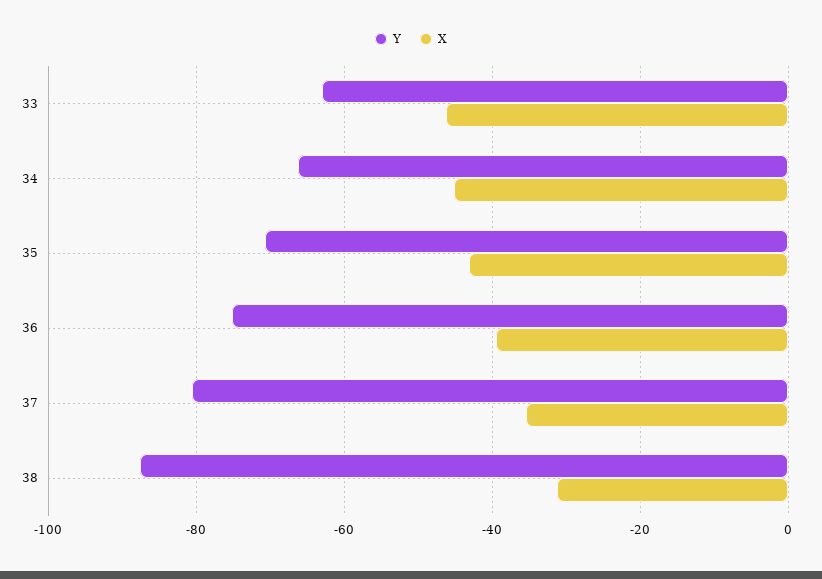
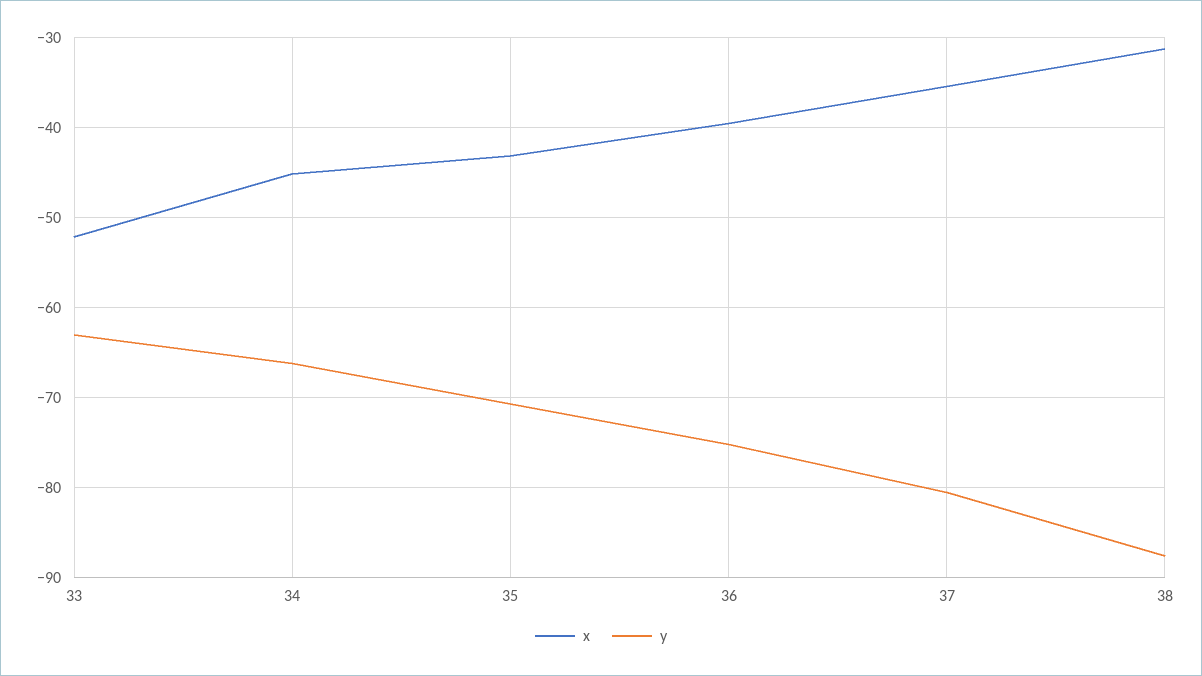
X, 33: -46 -> -52

